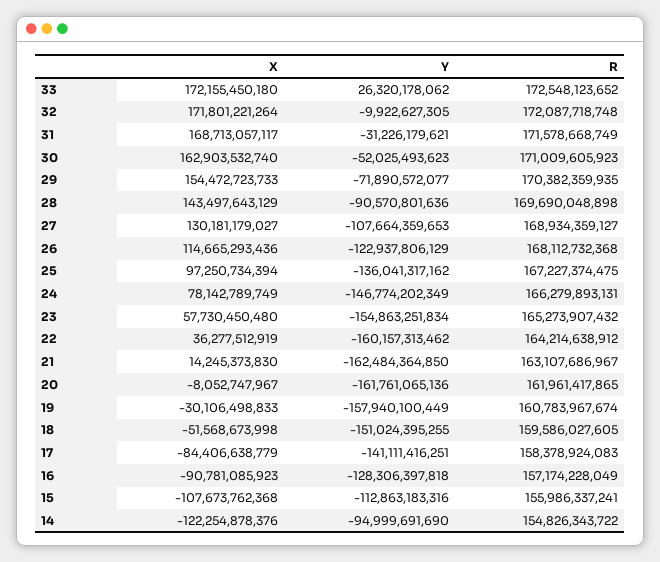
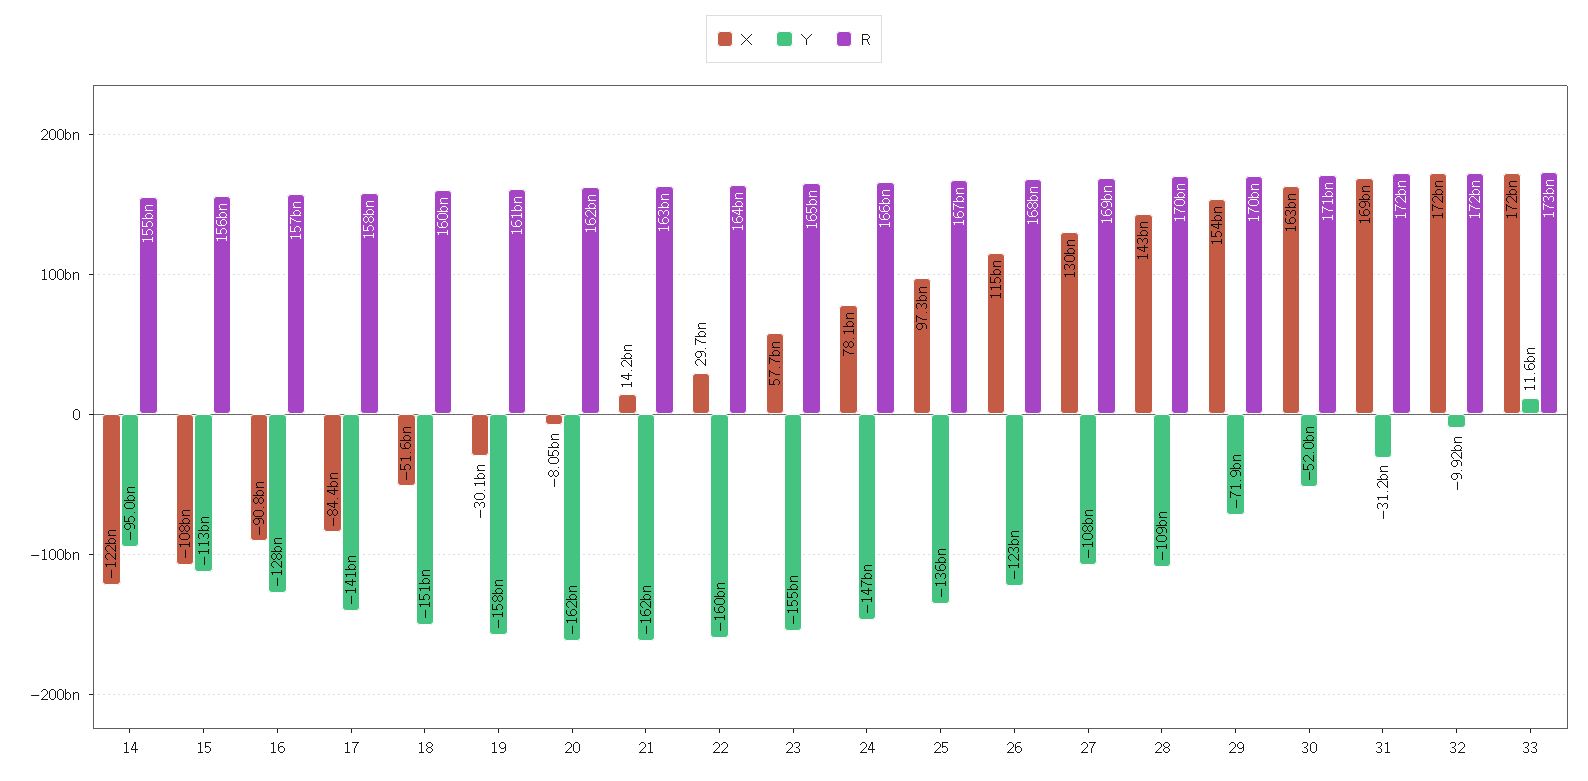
Y, 33: 26320178062 -> 11600000000
Y, 28: -90570801636 -> -109000000000
X, 22: 36277512919 -> 29700000000

